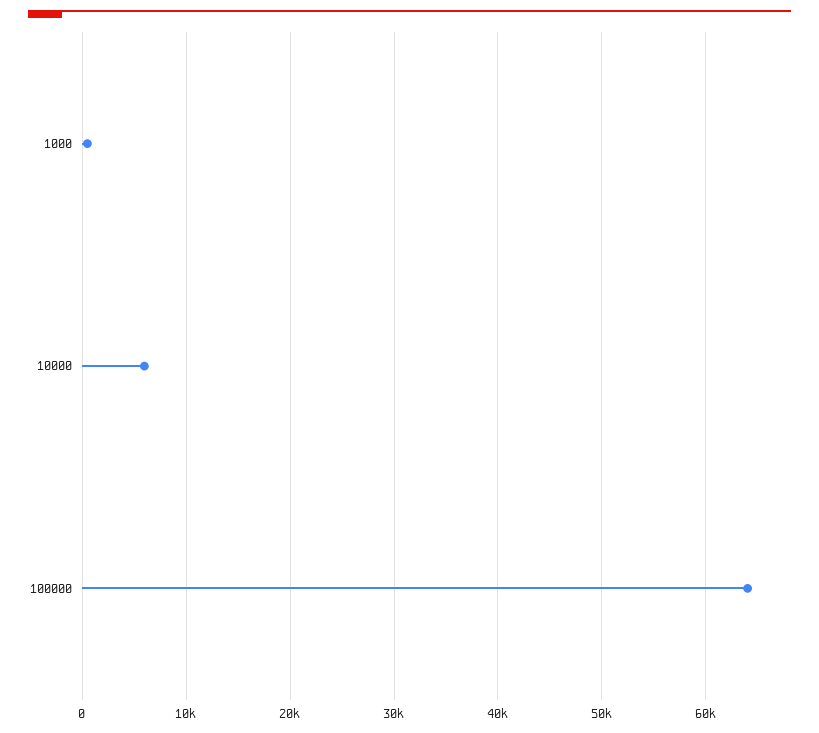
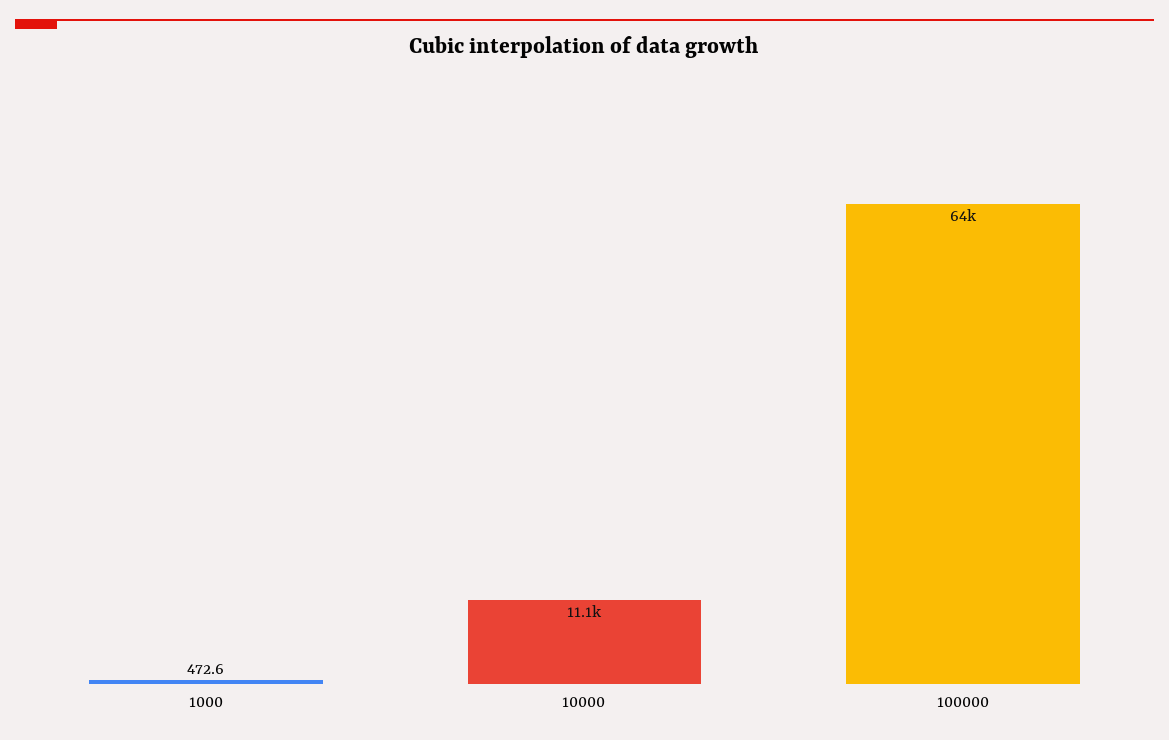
10000: 6000 -> 11100

